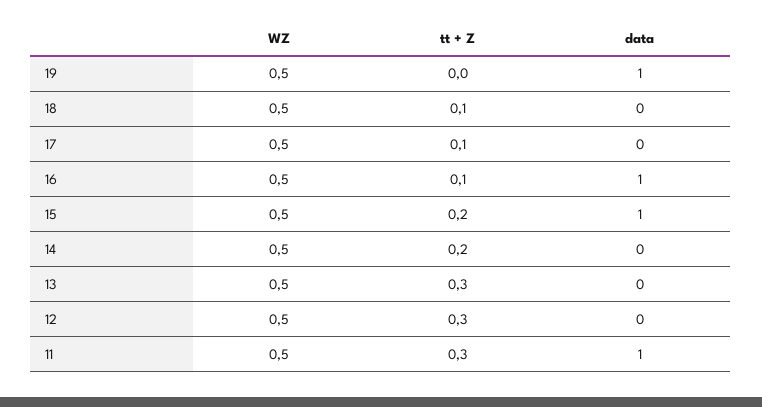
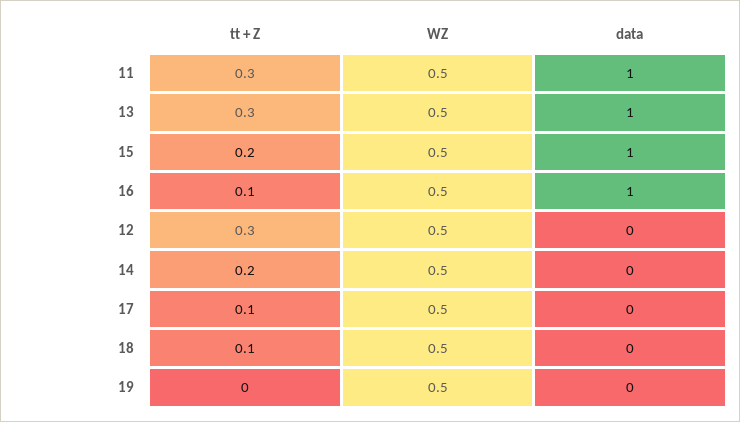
data, 19: 1 -> 0
data, 13: 0 -> 1

